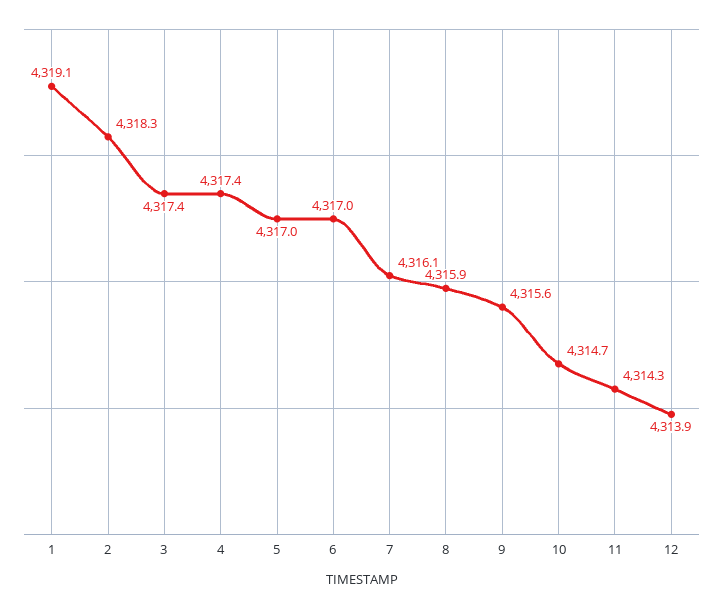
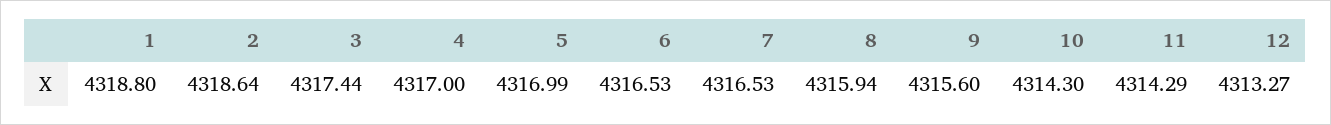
1: 4319.1 -> 4318.8
2: 4318.3 -> 4318.64
4: 4317.4 -> 4317
6: 4317 -> 4316.53
7: 4316.1 -> 4316.53
10: 4314.7 -> 4314.3
12: 4313.9 -> 4313.27

